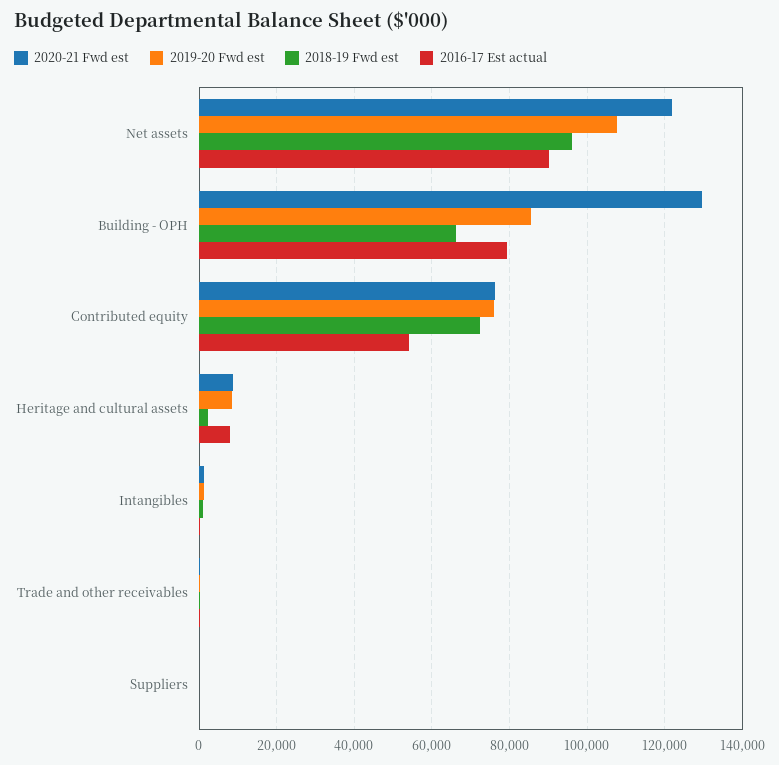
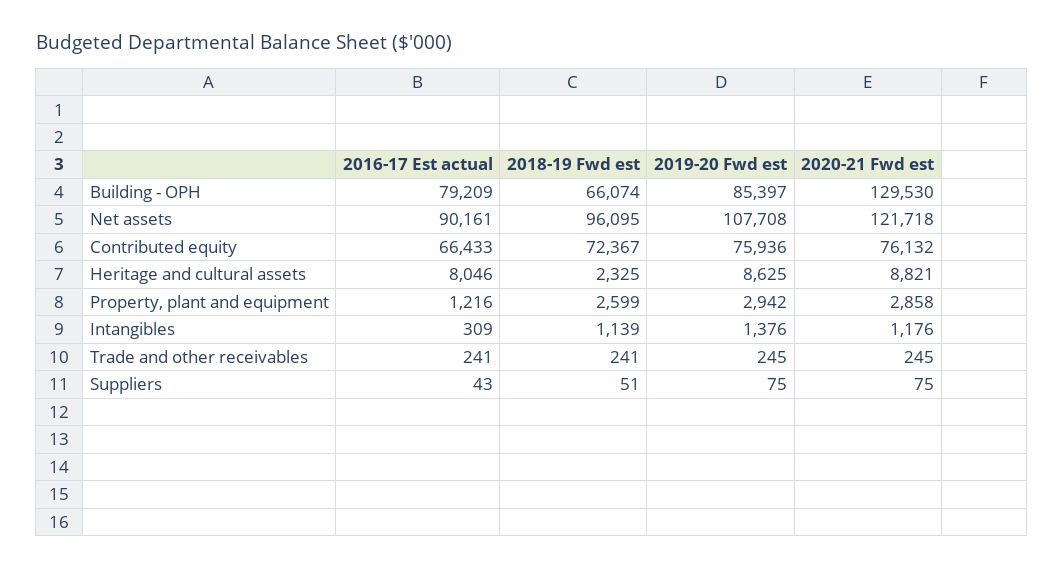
2016-17 Est actual, Contributed equity: 54000 -> 66433
2016-17 Est actual, Property, plant and equipment: none -> 1216
2018-19 Fwd est, Property, plant and equipment: none -> 2599
2019-20 Fwd est, Property, plant and equipment: none -> 2942
2020-21 Fwd est, Property, plant and equipment: none -> 2858

